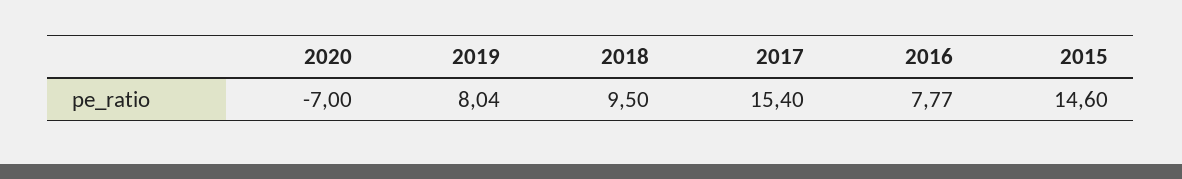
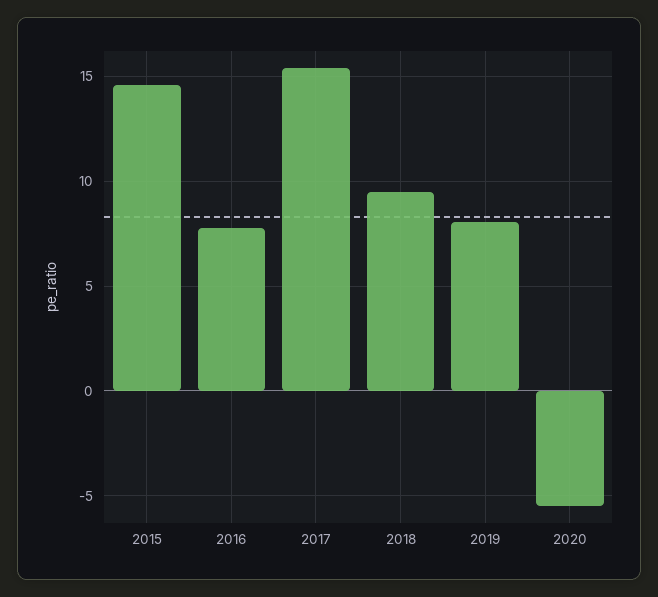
2020: -7 -> -5.5

